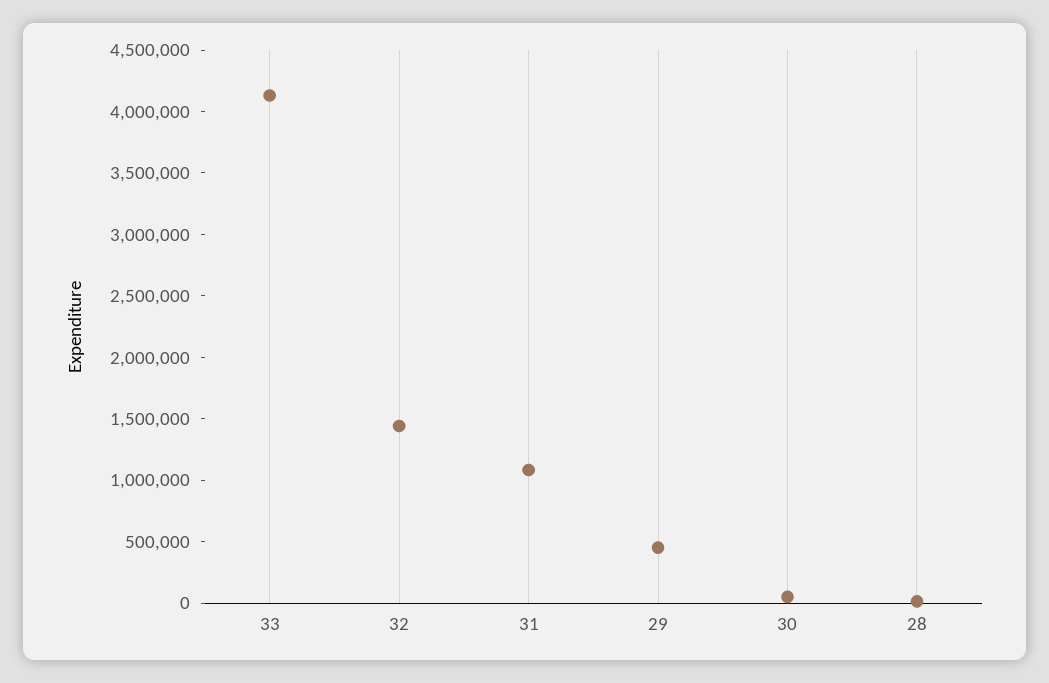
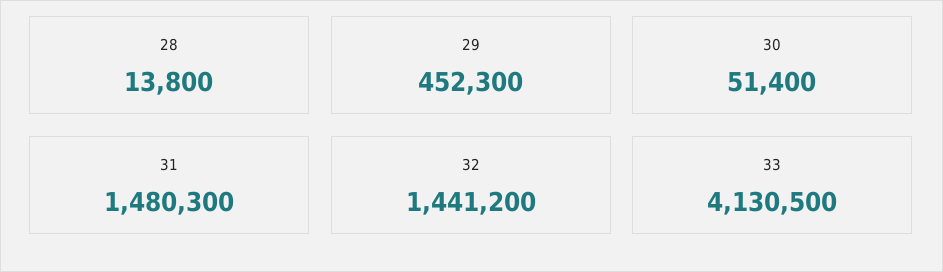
31: 1100000 -> 1480300

